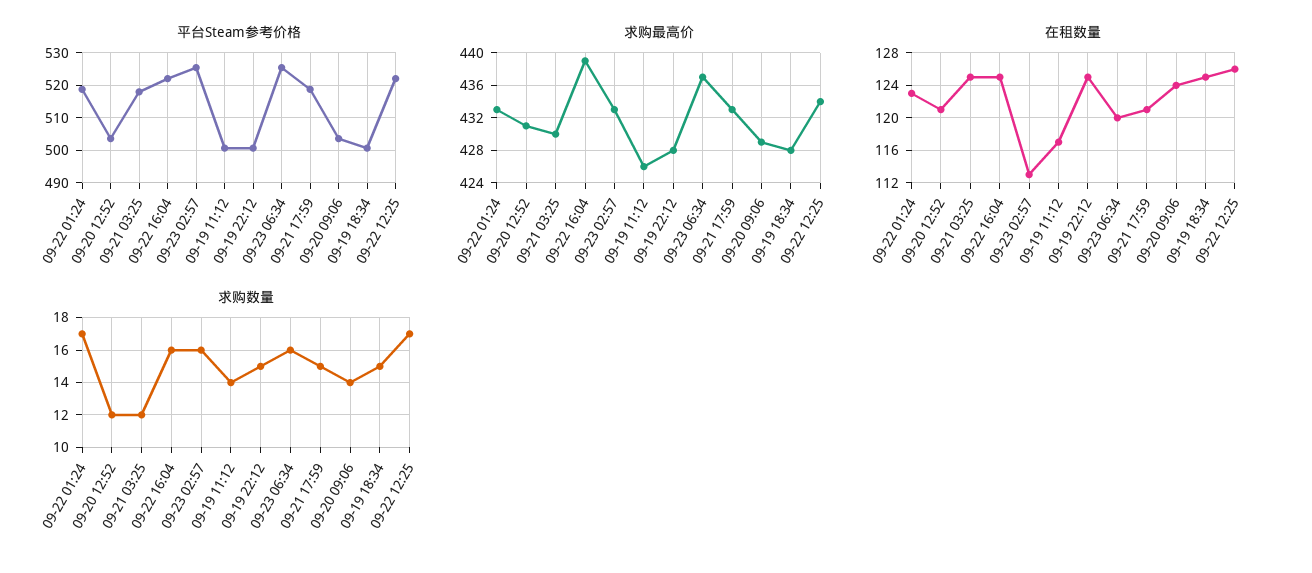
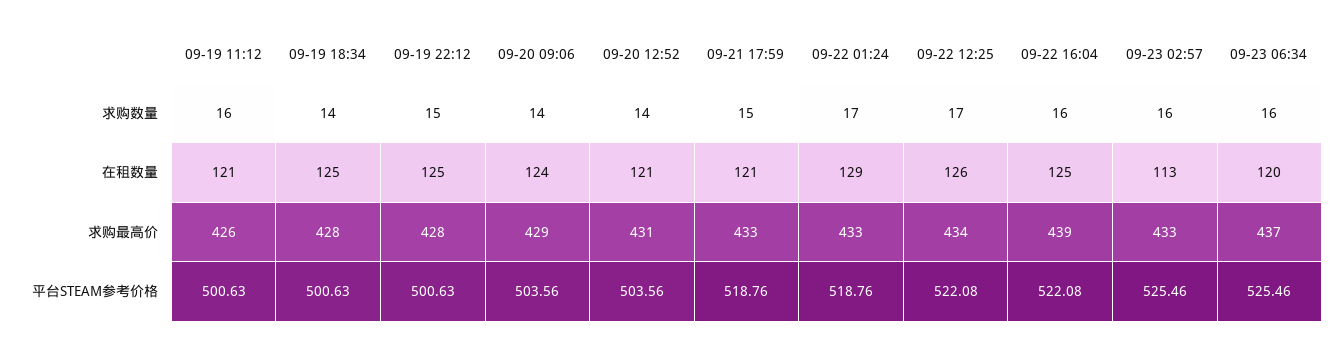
平台Steam参考价格, 09-21 03:25: 518 -> none
求购最高价, 09-21 03:25: 430 -> none
在租数量, 09-22 01:24: 123 -> 129
在租数量, 09-21 03:25: 125 -> none
在租数量, 09-19 11:12: 117 -> 121
求购数量, 09-20 12:52: 12 -> 14
求购数量, 09-21 03:25: 12 -> none
求购数量, 09-19 11:12: 14 -> 16
求购数量, 09-19 18:34: 15 -> 14

